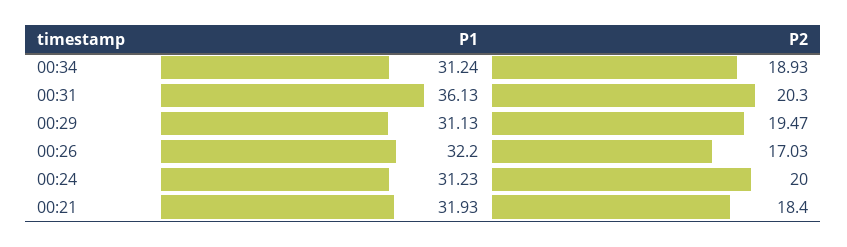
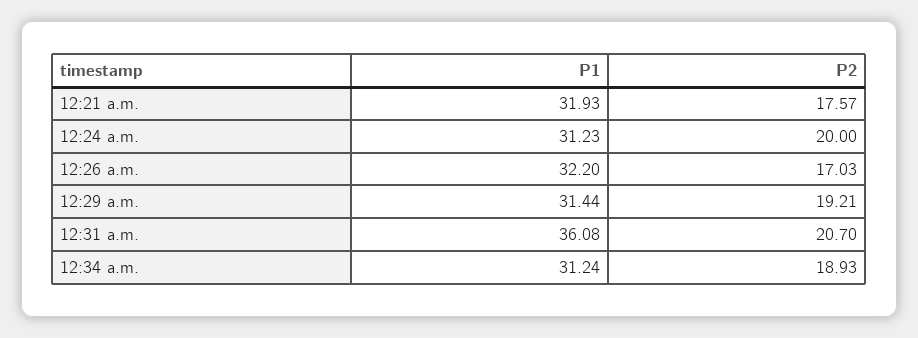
P1, 00:31: 36.13 -> 36.08
P2, 00:31: 20.3 -> 20.7
P1, 00:29: 31.13 -> 31.44
P2, 00:29: 19.47 -> 19.21
P2, 00:21: 18.4 -> 17.57

